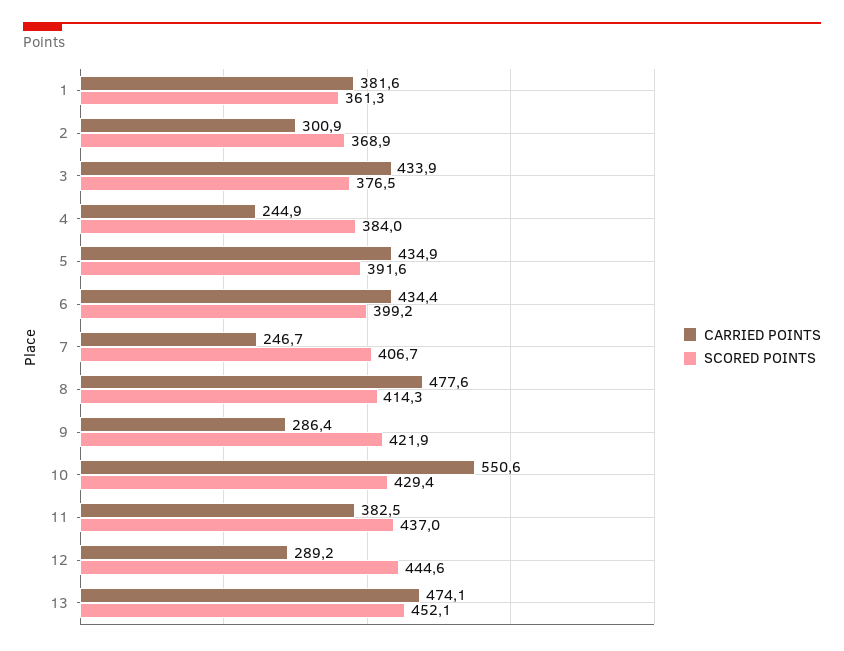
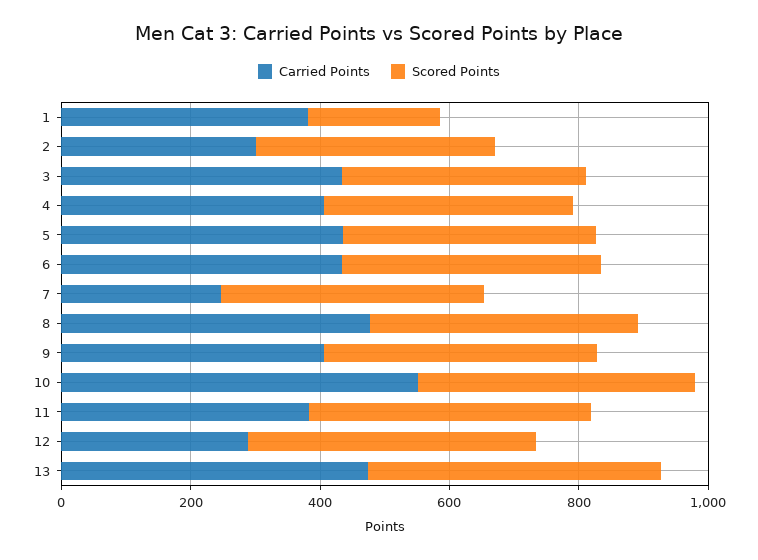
SCORED POINTS, 1: 361.3 -> 200
CARRIED POINTS, 4: 244.9 -> 400
CARRIED POINTS, 9: 286.4 -> 400

